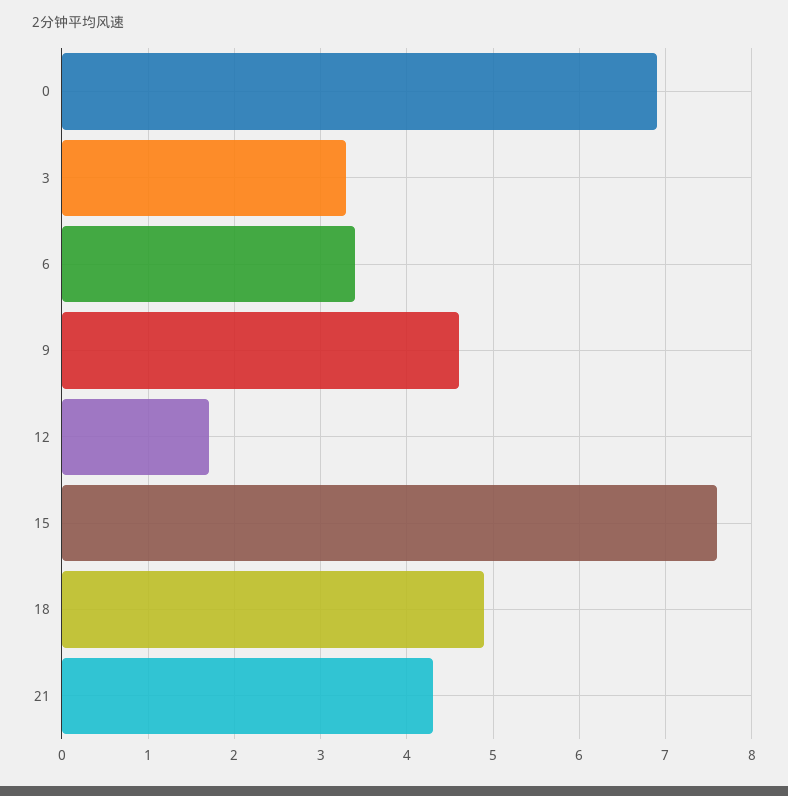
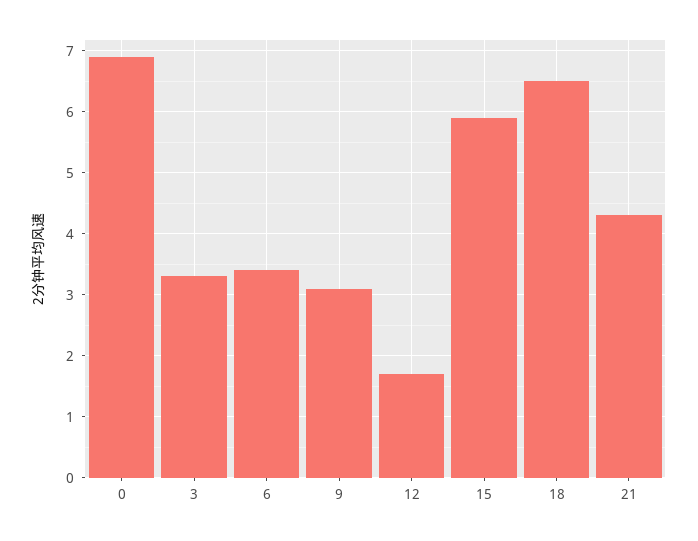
9: 4.6 -> 3.1
15: 7.6 -> 5.9
18: 4.9 -> 6.5

